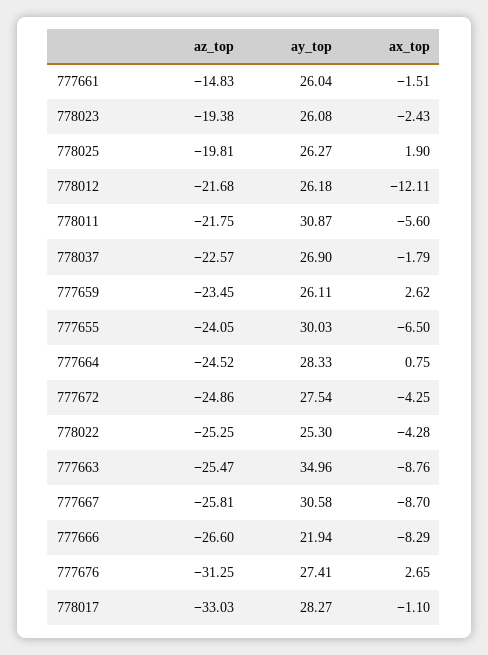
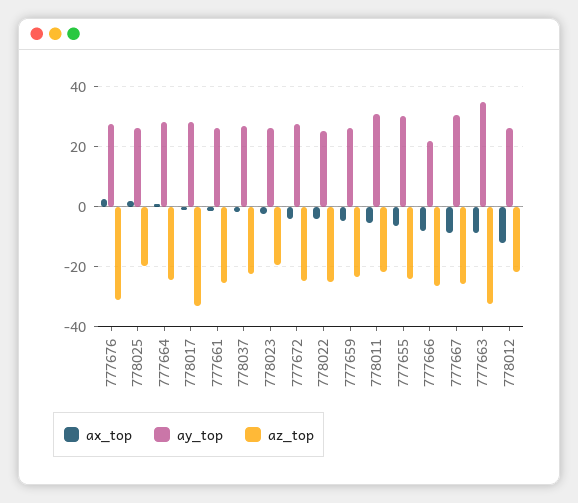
az_top, 777661: -14.83 -> -25
ax_top, 777659: 2.62 -> -5
az_top, 777663: -25.47 -> -32.5

